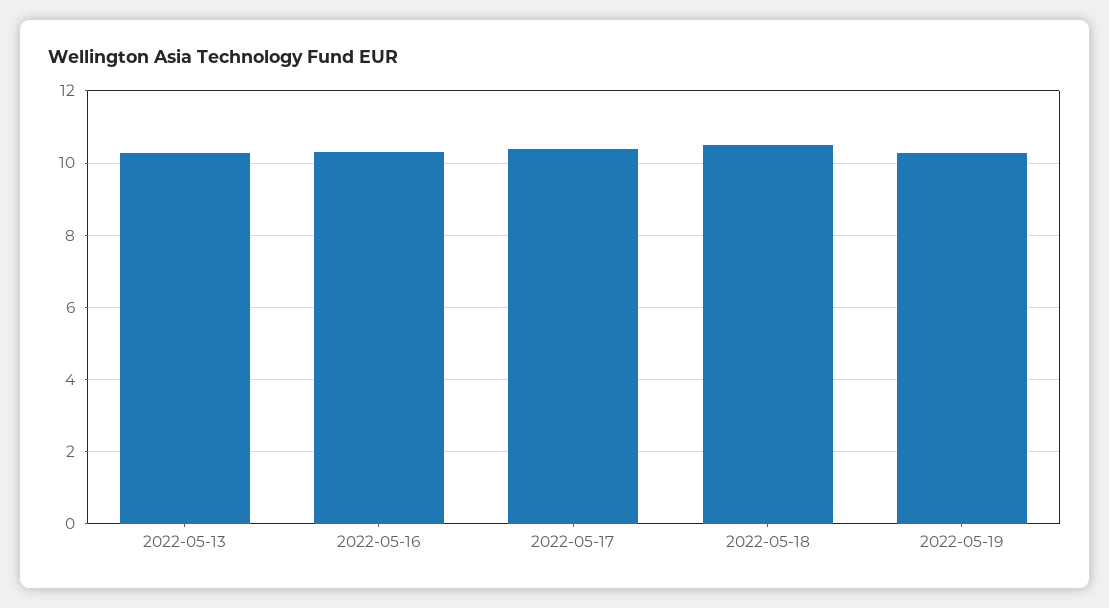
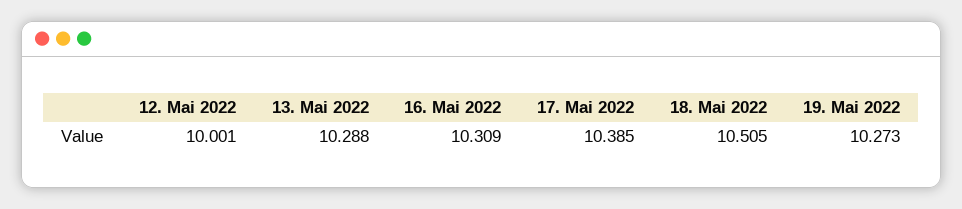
12. Mai 2022: none -> 10.001

